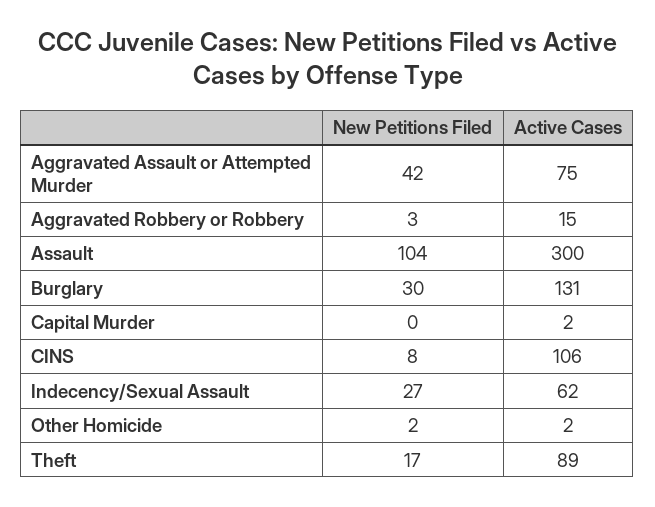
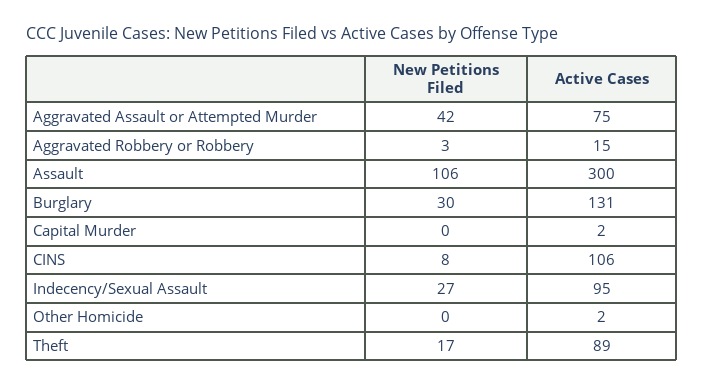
New Petitions Filed, Assault: 104 -> 106
Active Cases, Indecency/Sexual Assault: 62 -> 95
New Petitions Filed, Other Homicide: 2 -> 0

